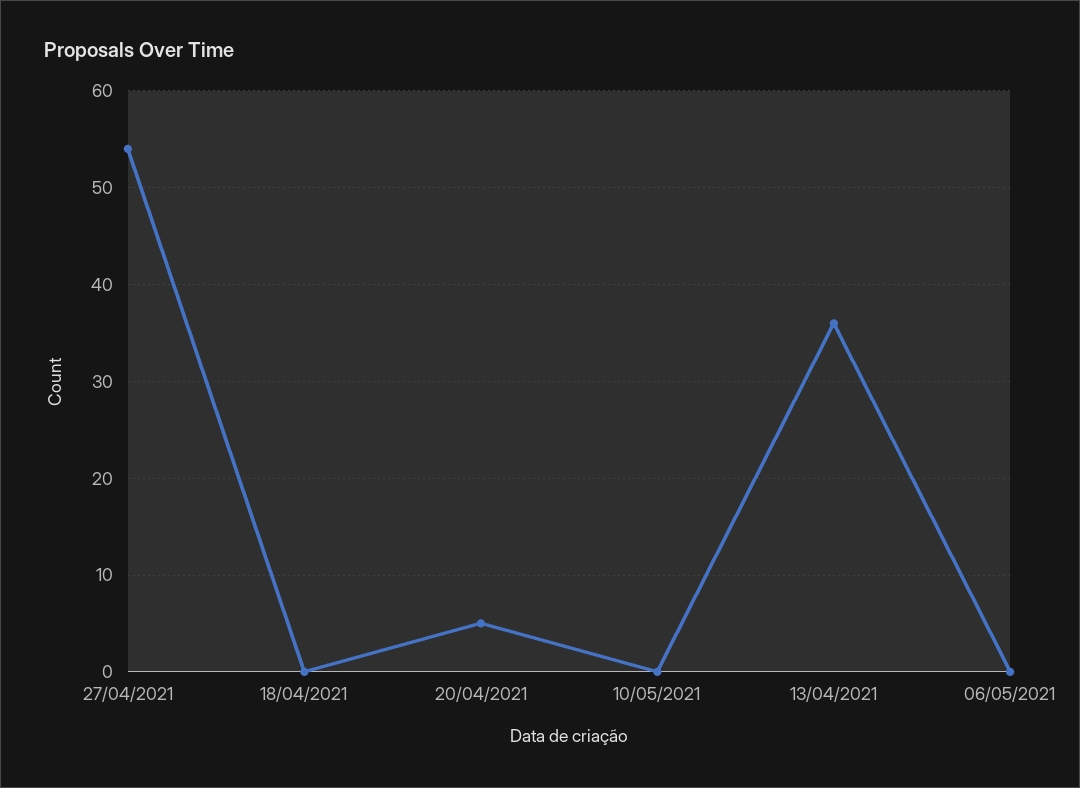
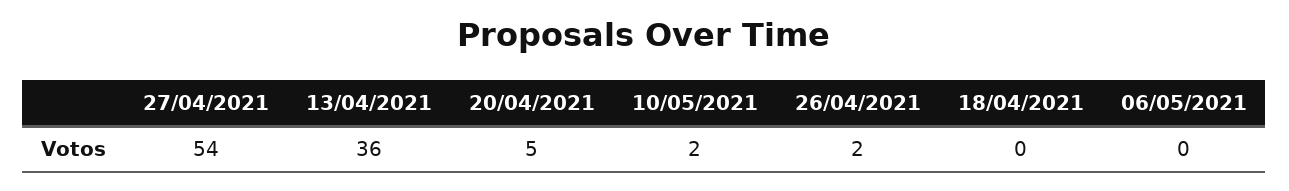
10/05/2021: 0 -> 2
26/04/2021: none -> 2

